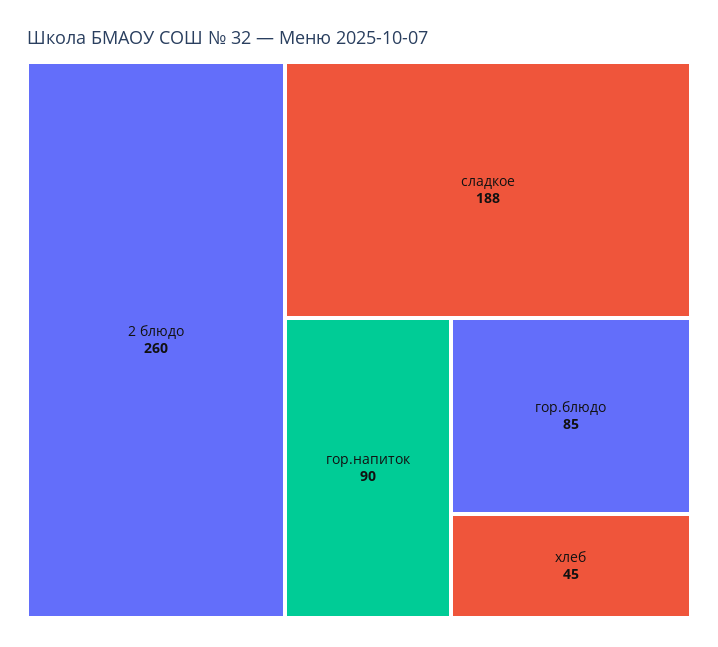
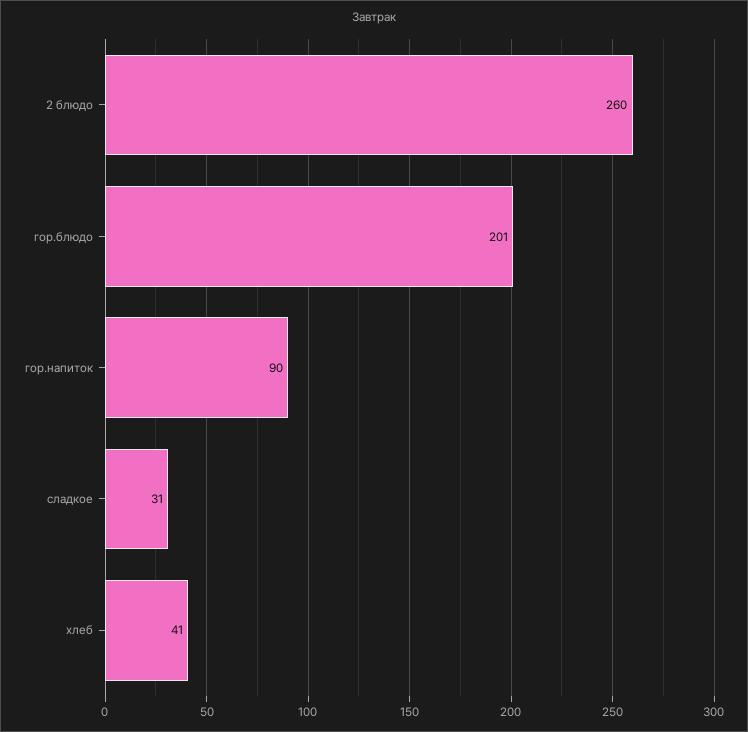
сладкое: 188 -> 31
гор.блюдо: 85 -> 201
хлеб: 45 -> 41

